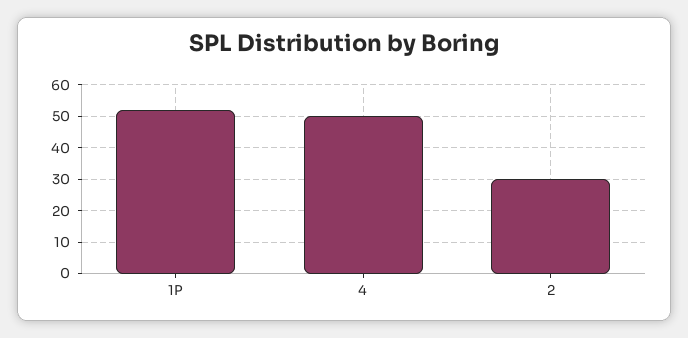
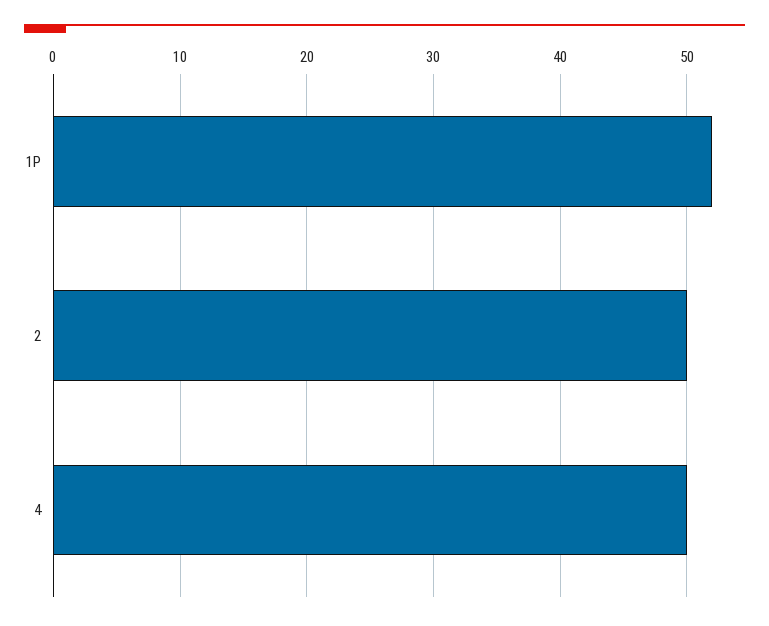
2: 30 -> 50

